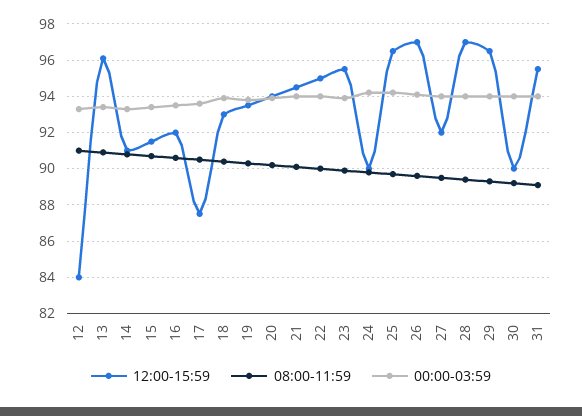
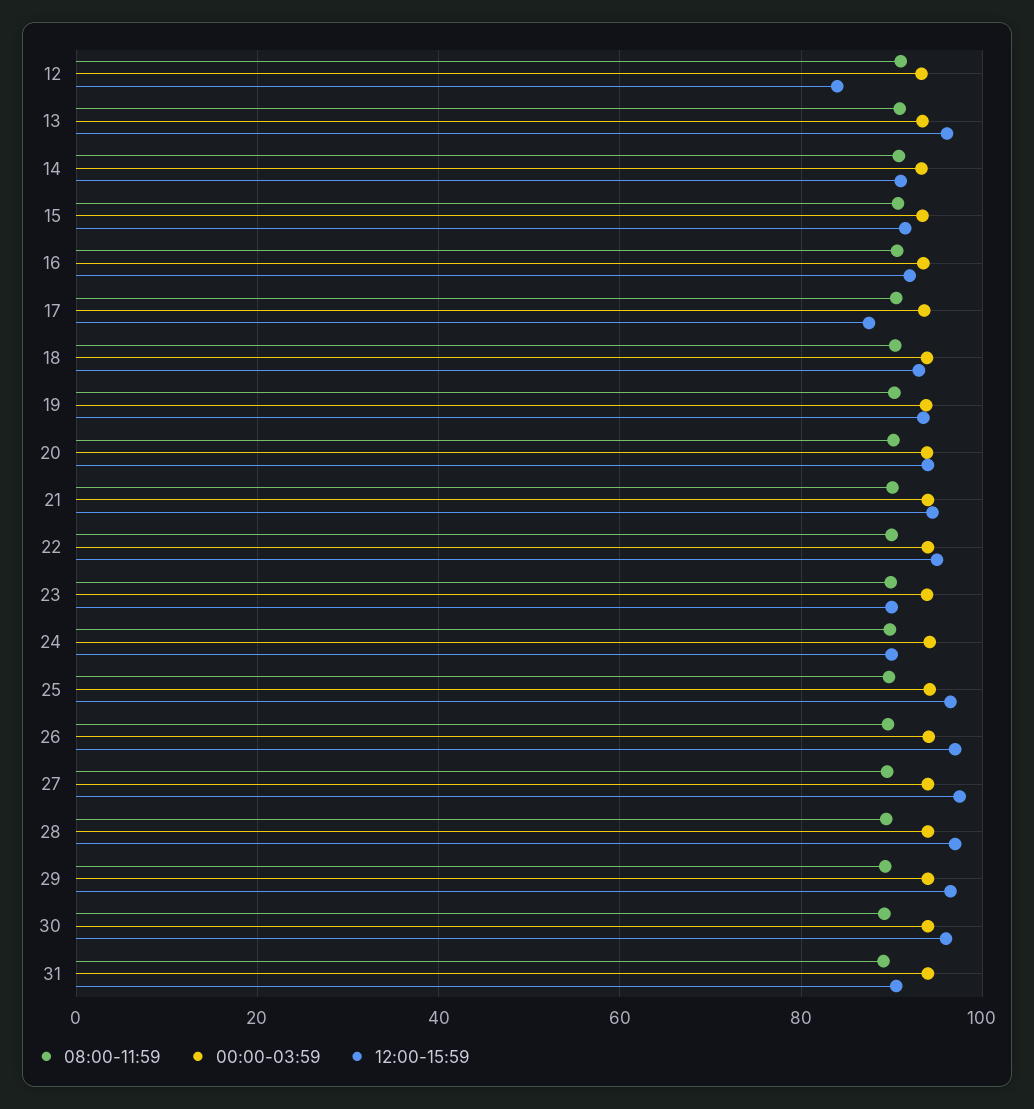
12:00-15:59, 23: 95.5 -> 90
12:00-15:59, 27: 92 -> 98
12:00-15:59, 30: 90 -> 96
12:00-15:59, 31: 95.5 -> 90

